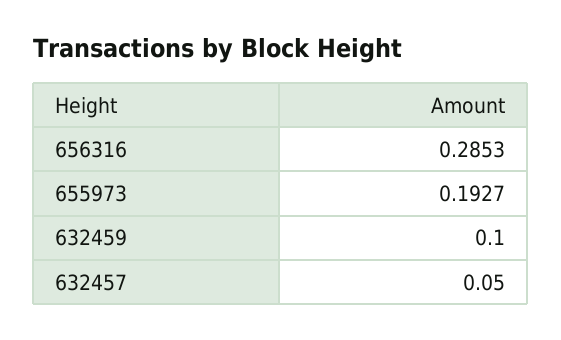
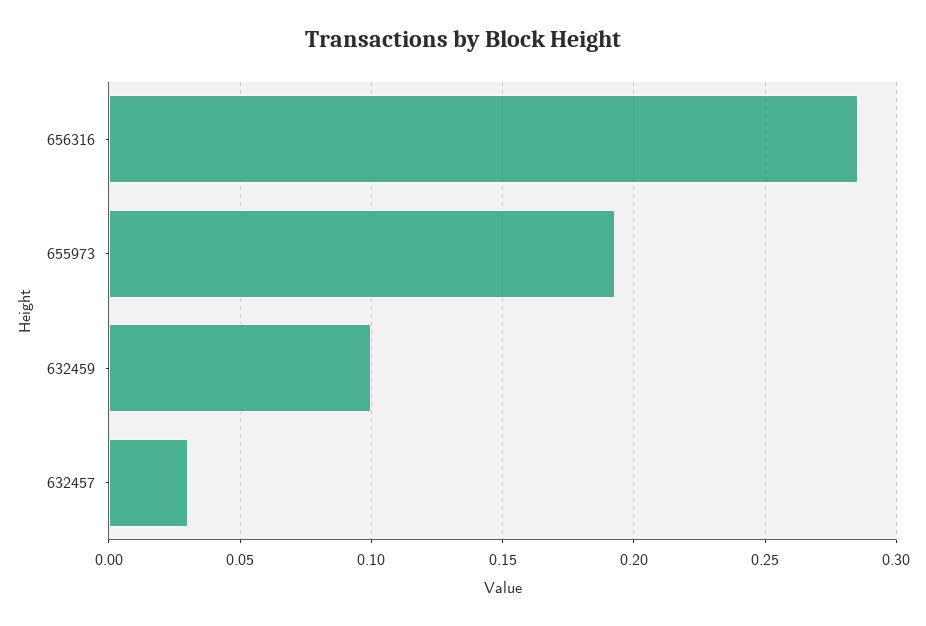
632457: 0.05 -> 0.03

